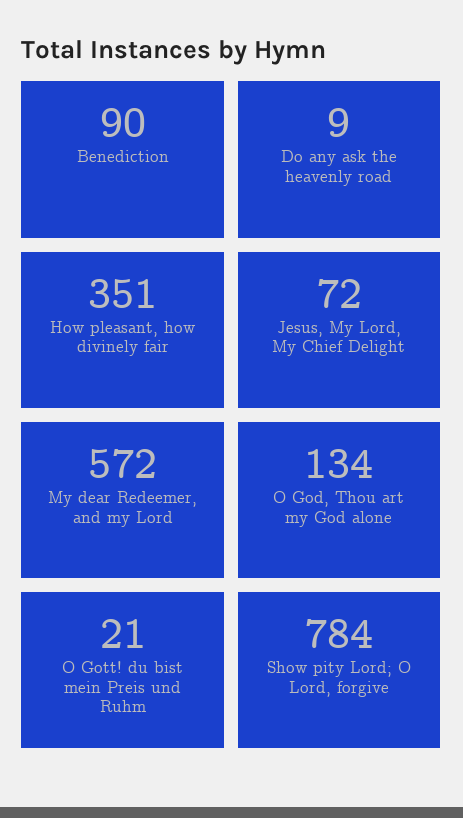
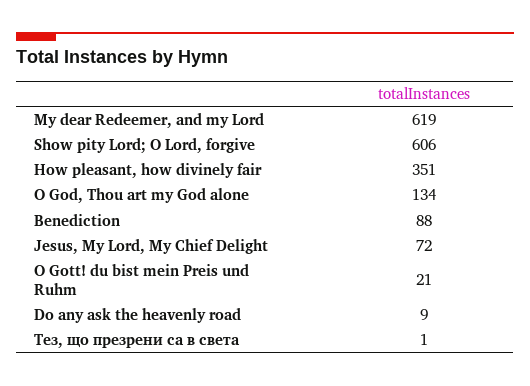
Benediction: 90 -> 88
My dear Redeemer, and my Lord: 572 -> 619
Show pity Lord; O Lord, forgive: 784 -> 606
Тез, що презрени са в света: none -> 1

